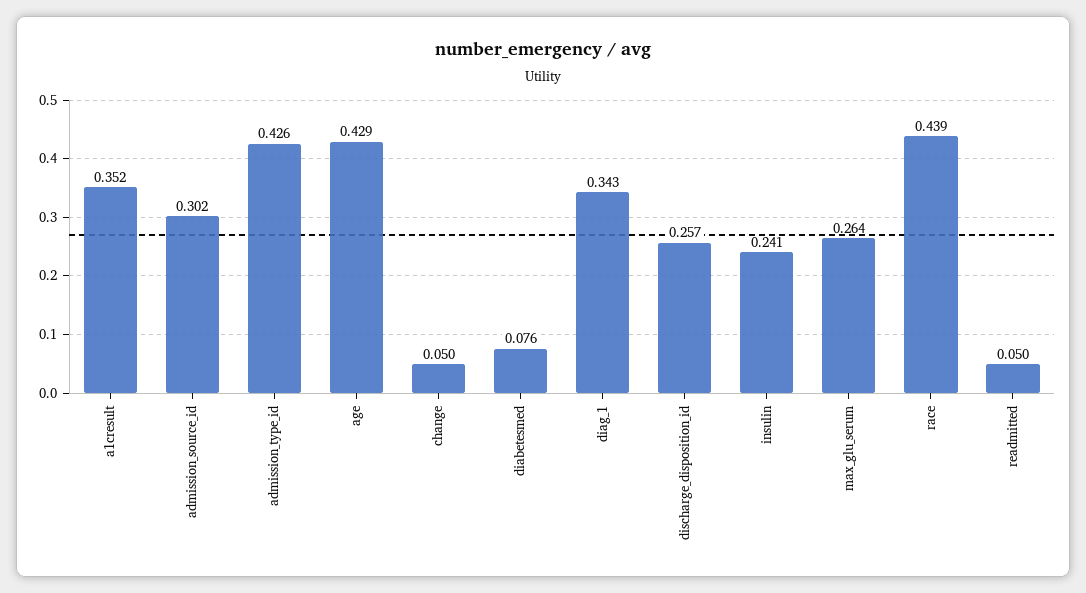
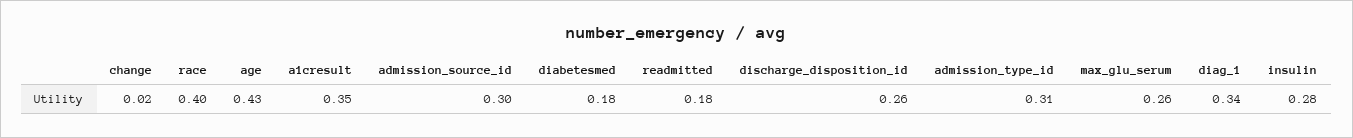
admission_type_id: 0.426 -> 0.31
change: 0.05 -> 0.02
diabetesmed: 0.076 -> 0.18
insulin: 0.241 -> 0.28
race: 0.439 -> 0.4
readmitted: 0.05 -> 0.18

